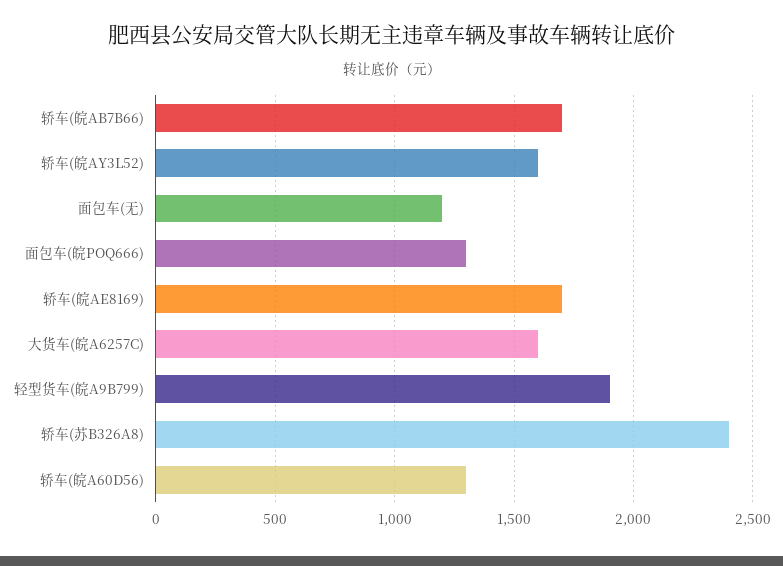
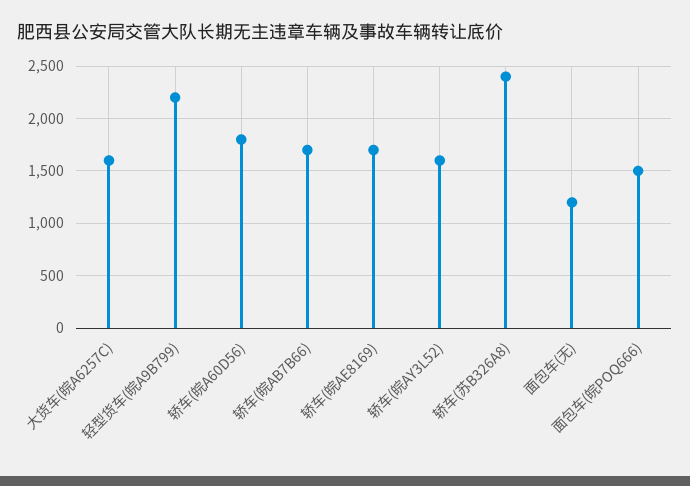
面包车(皖POQ666): 1300 -> 1500
轻型货车(皖A9B799): 1900 -> 2200
轿车(皖A60D56): 1300 -> 1800

